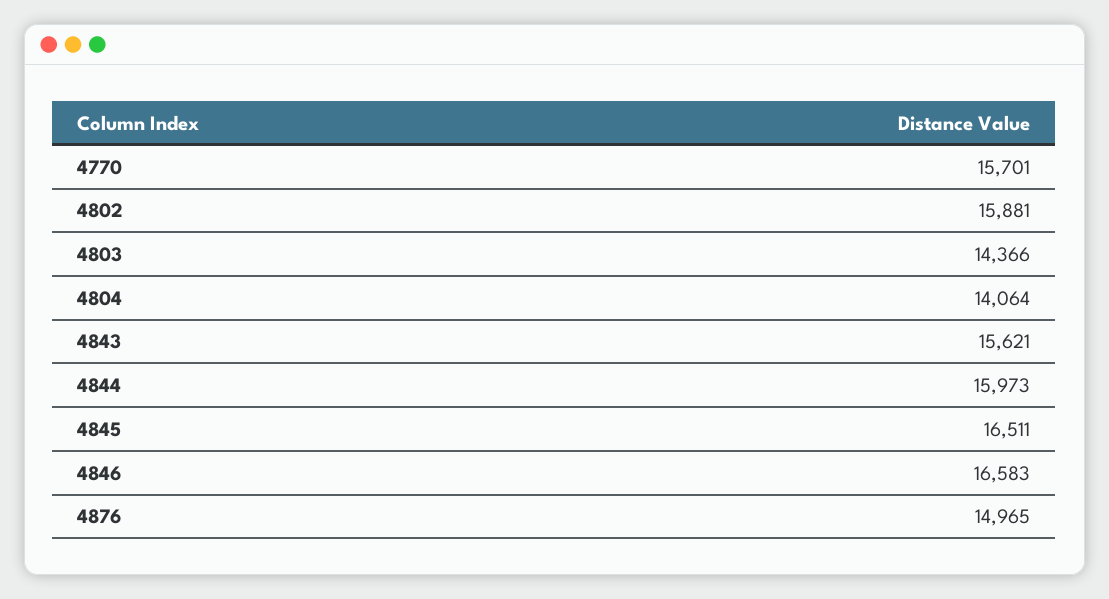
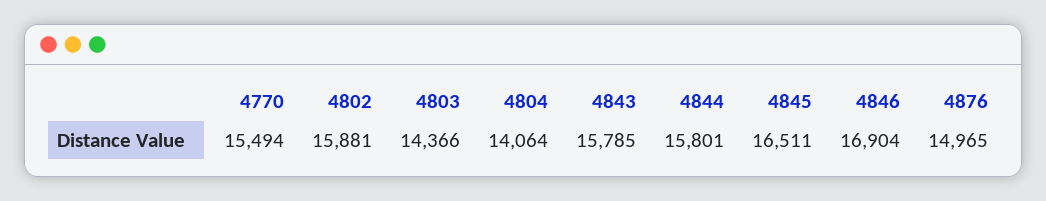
4770: 15701 -> 15494
4843: 15621 -> 15785
4844: 15973 -> 15801
4846: 16583 -> 16904

